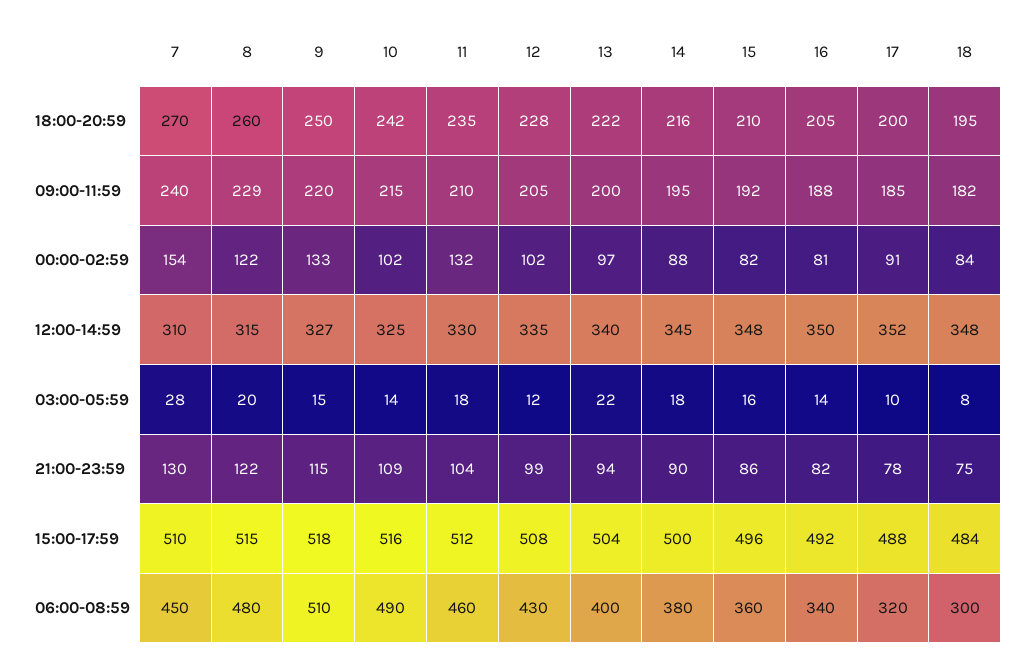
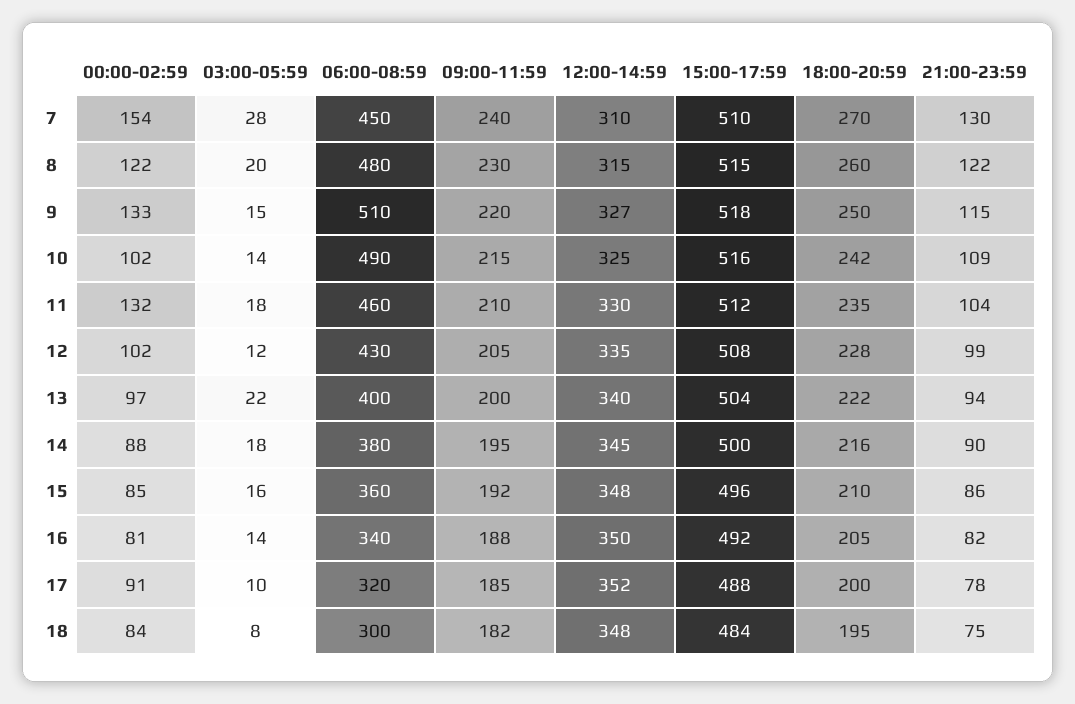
8, 09:00-11:59: 229 -> 230
15, 00:00-02:59: 82 -> 85

